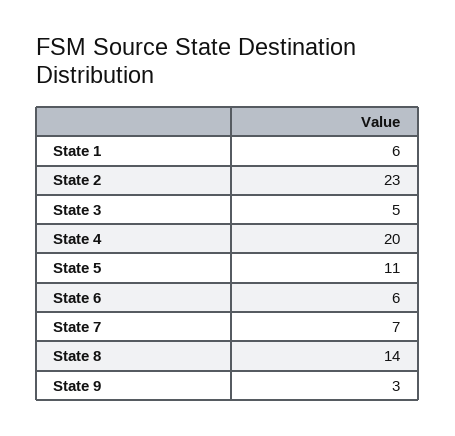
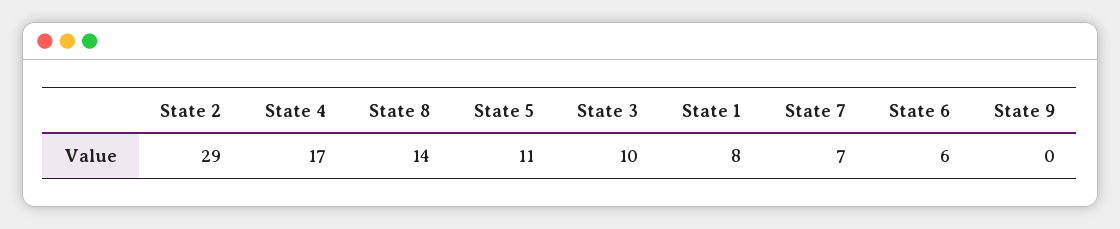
State 1: 6 -> 8
State 2: 23 -> 29
State 3: 5 -> 10
State 4: 20 -> 17
State 9: 3 -> 0

